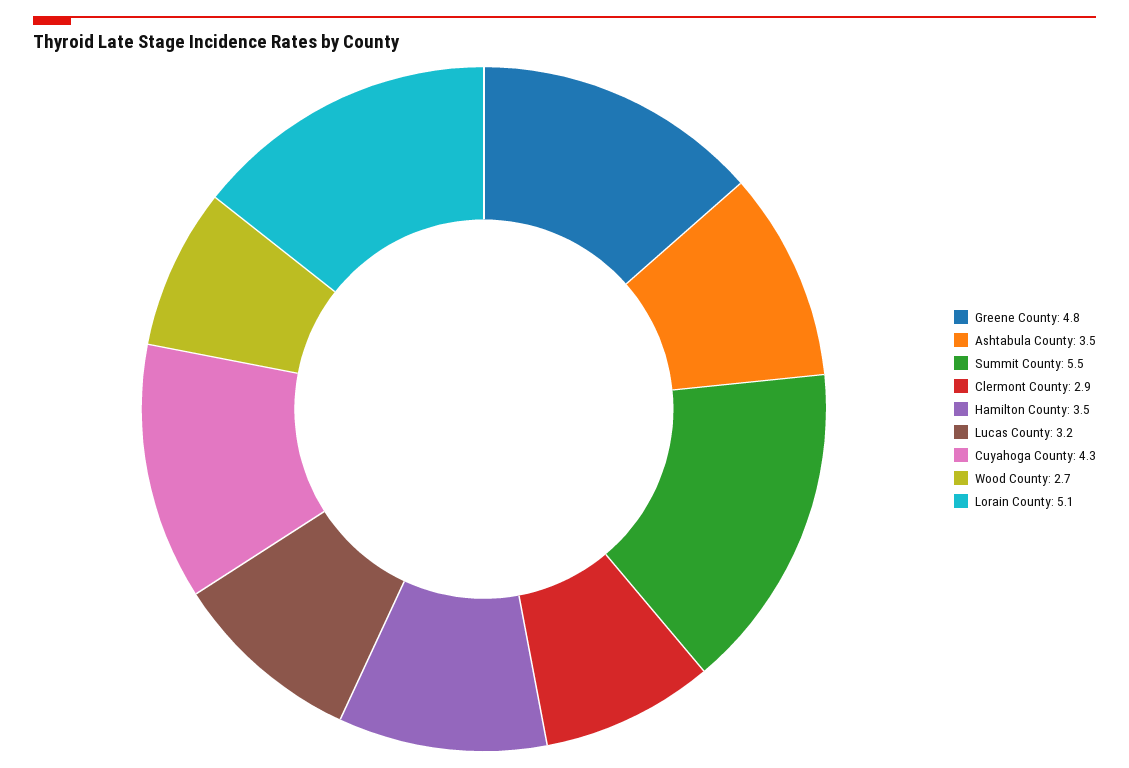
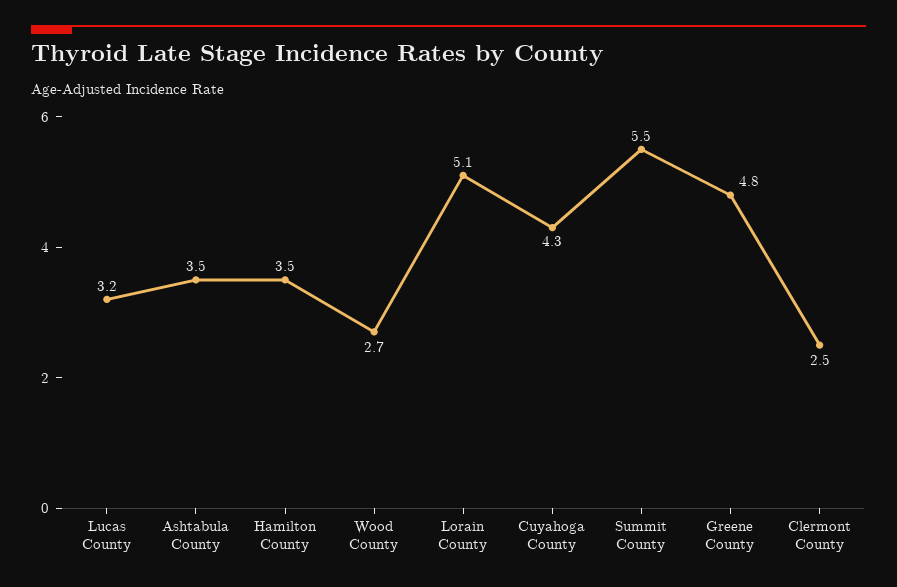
Clermont County: 2.9 -> 2.5

